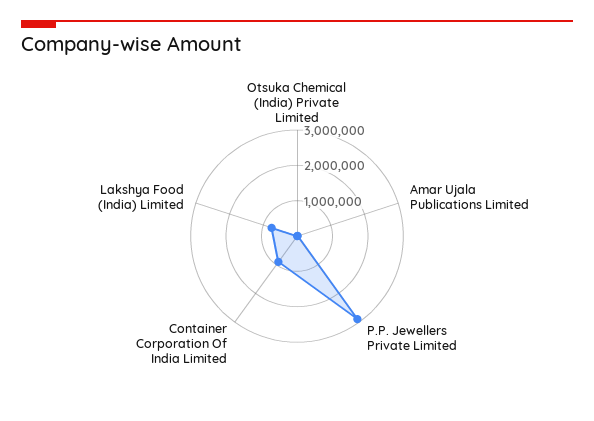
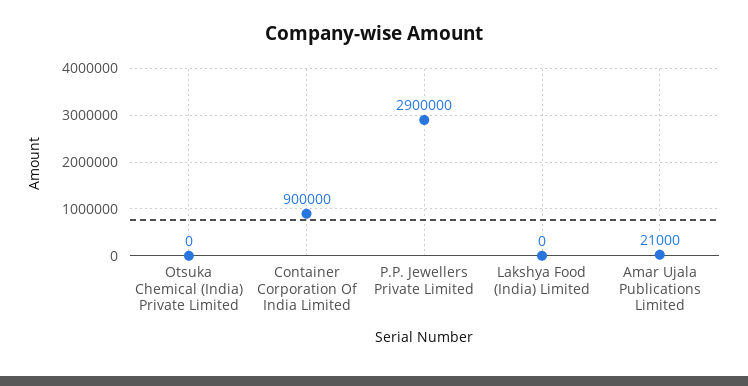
Lakshya Food (India) Limited: 750000 -> 0

